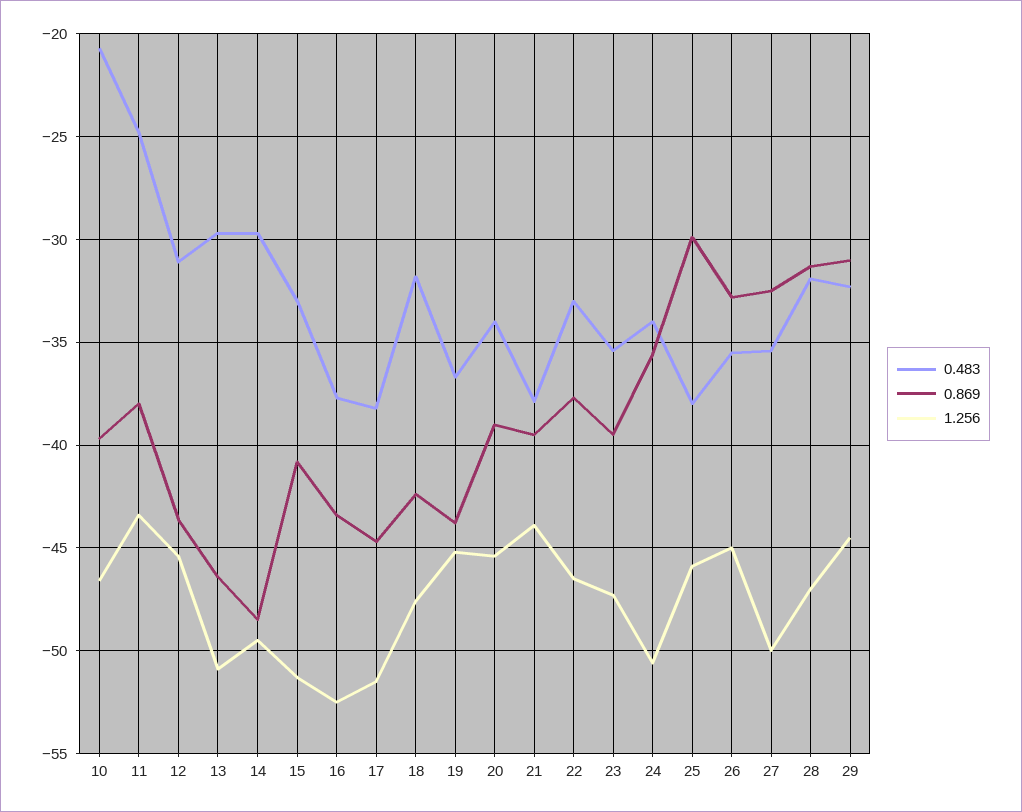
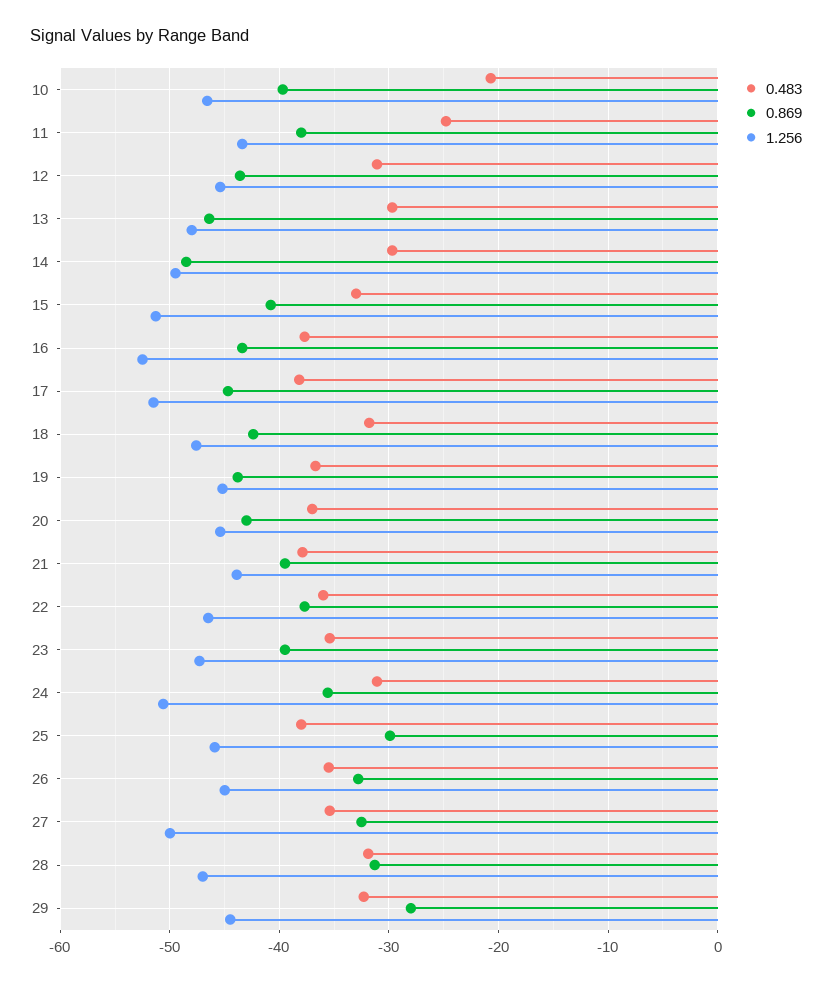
1.256, 13: -51 -> -48
0.483, 20: -34 -> -37
0.869, 20: -39 -> -43
0.483, 22: -33 -> -36
0.483, 24: -34 -> -31
0.869, 29: -31 -> -28

